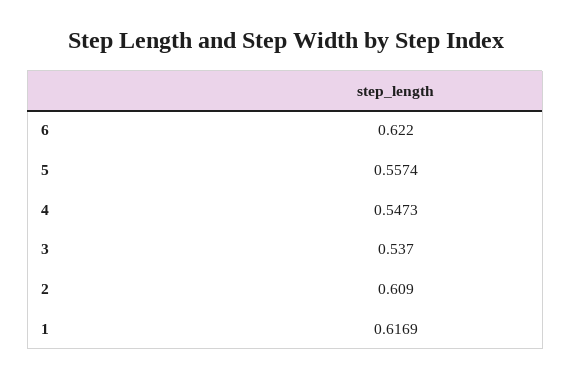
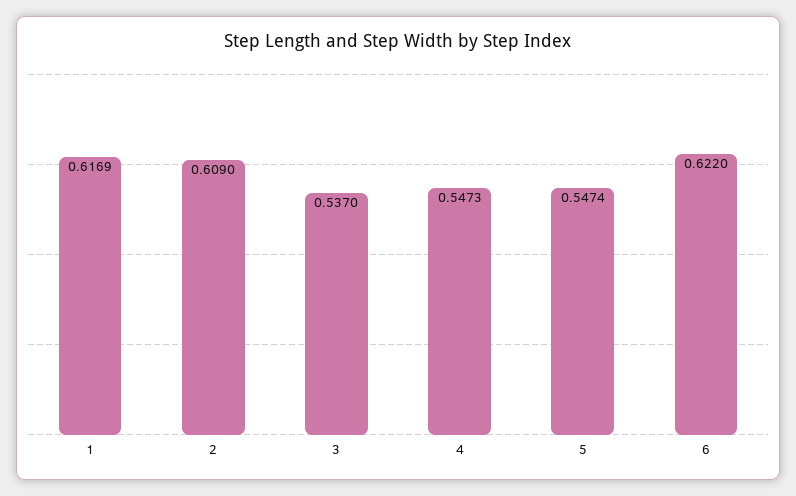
5: 0.5574 -> 0.5474

